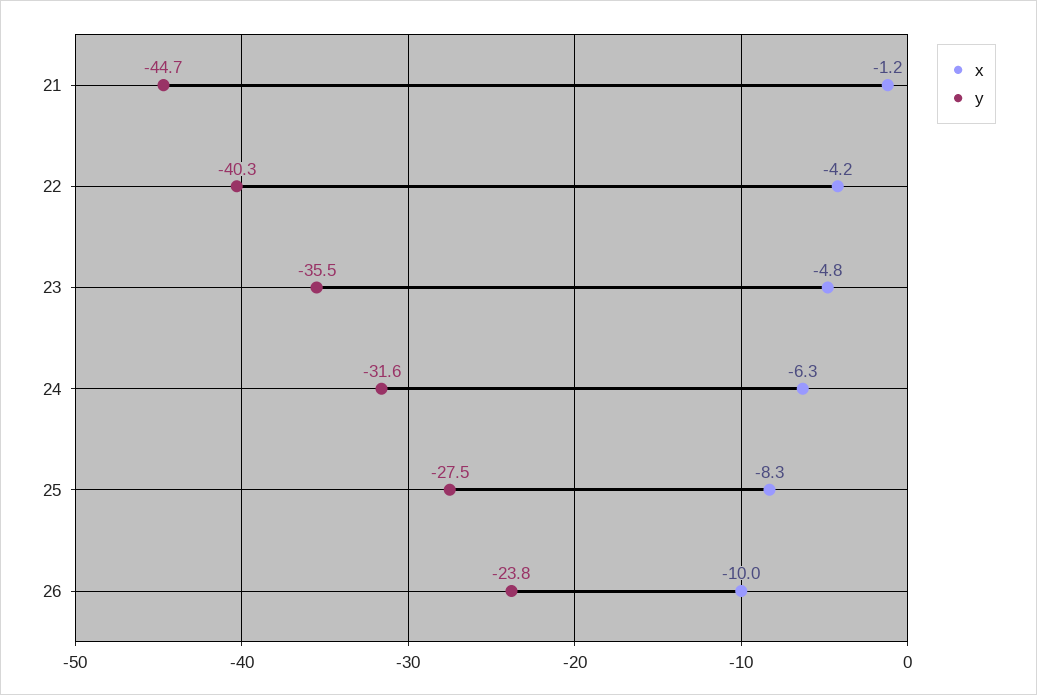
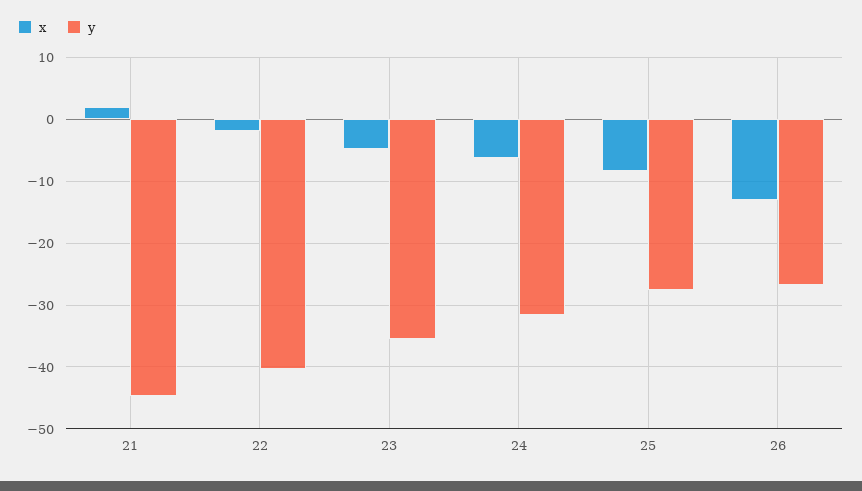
x, 21: -1.2 -> 2
x, 22: -4.2 -> -2
x, 26: -10 -> -13
y, 26: -23.8 -> -27

